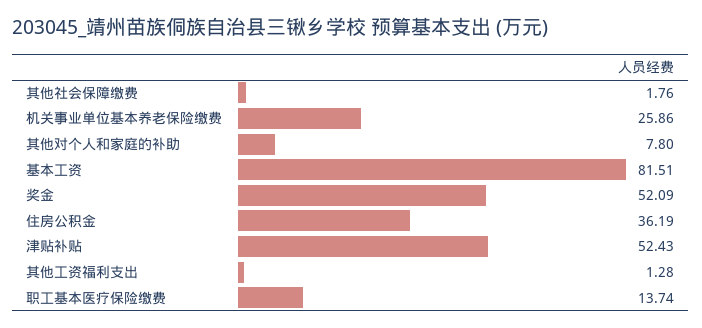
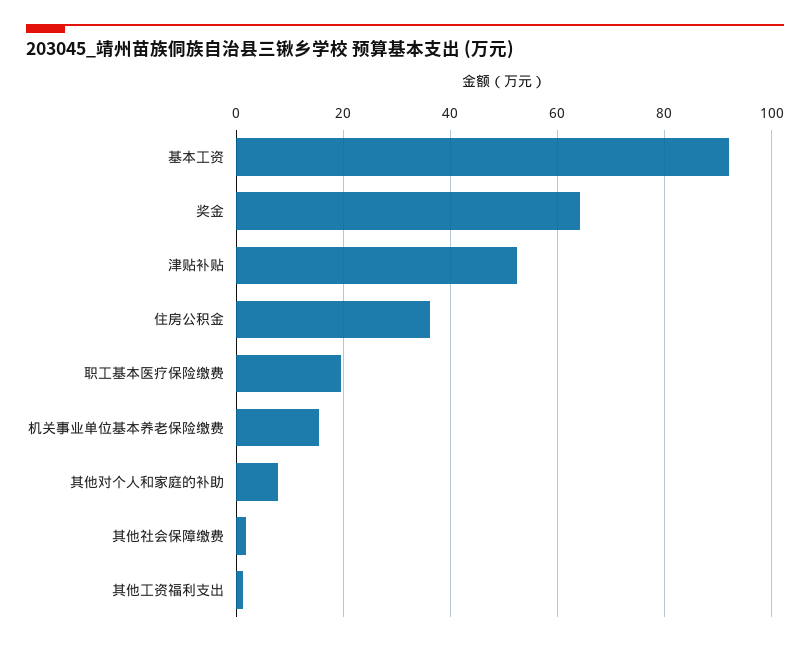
机关事业单位基本养老保险缴费: 25.86 -> 16
基本工资: 81.51 -> 92
奖金: 52.09 -> 64
职工基本医疗保险缴费: 13.74 -> 20

